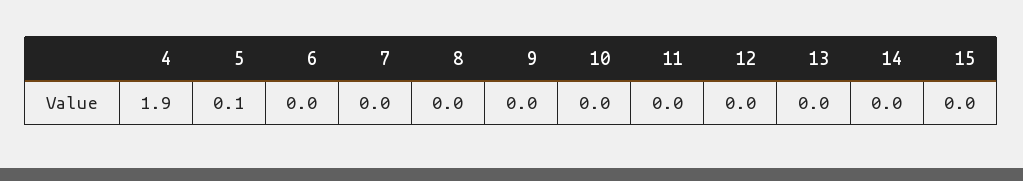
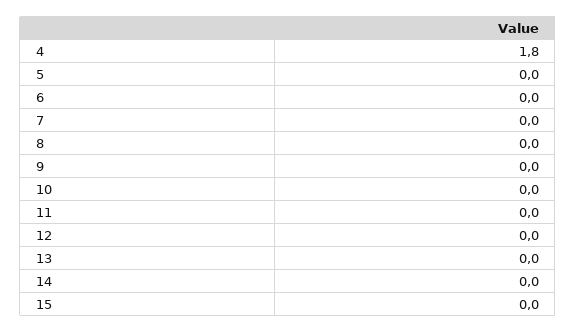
4: 1.9 -> 1.8
5: 0.1 -> 0

